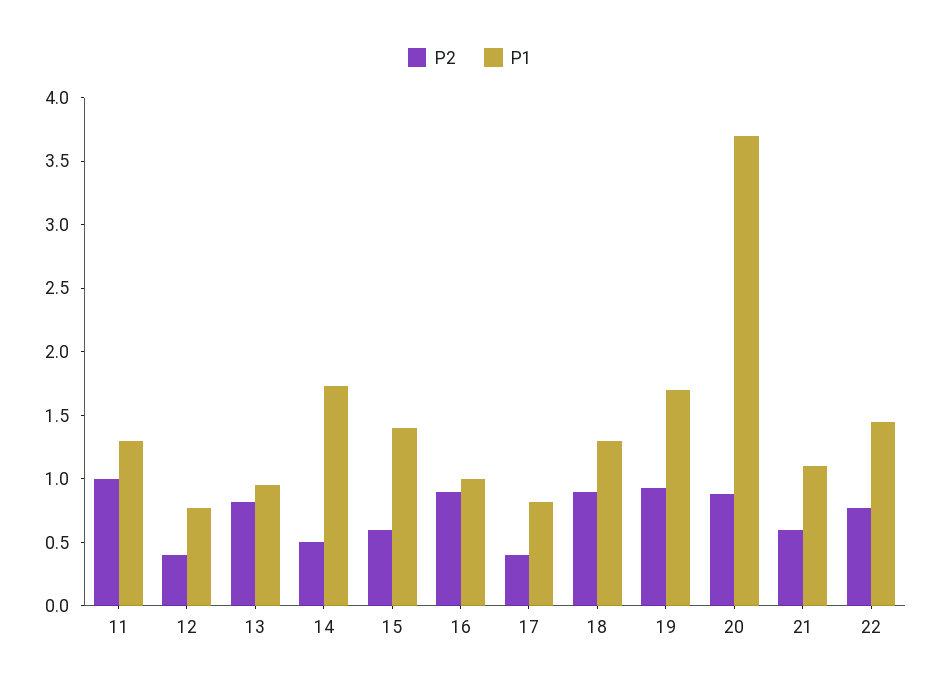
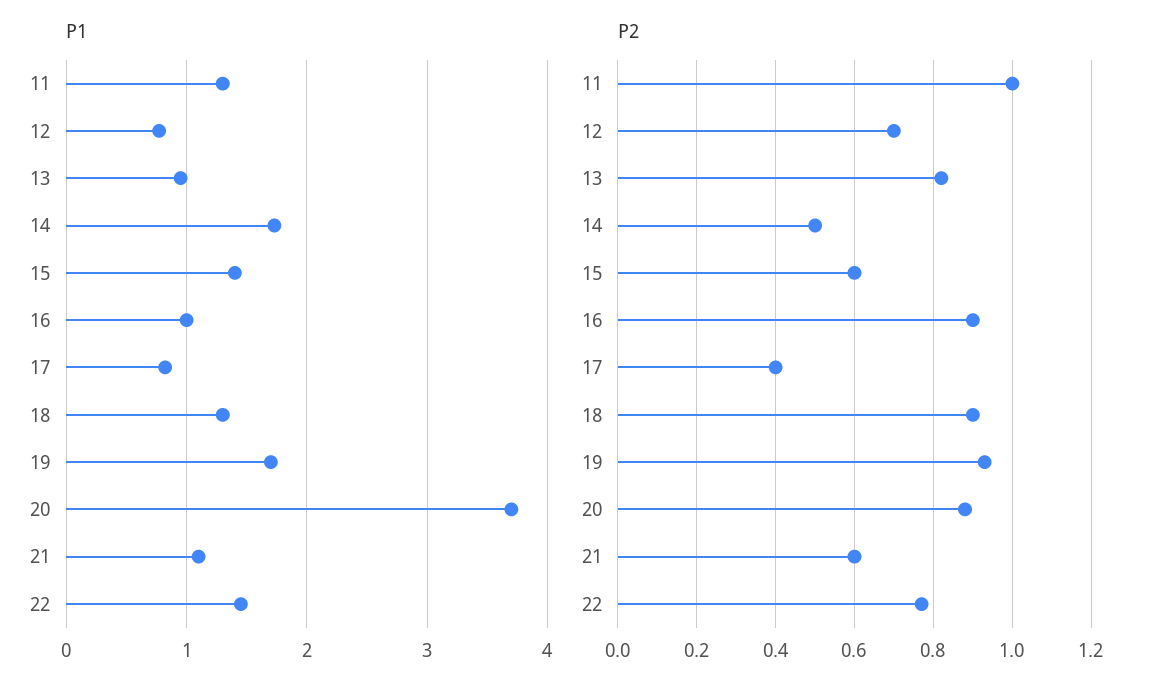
P2, 12: 0.4 -> 0.7

